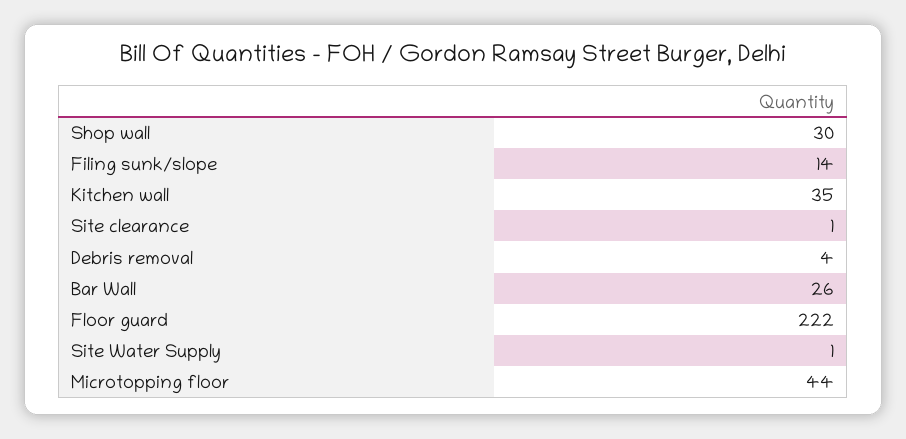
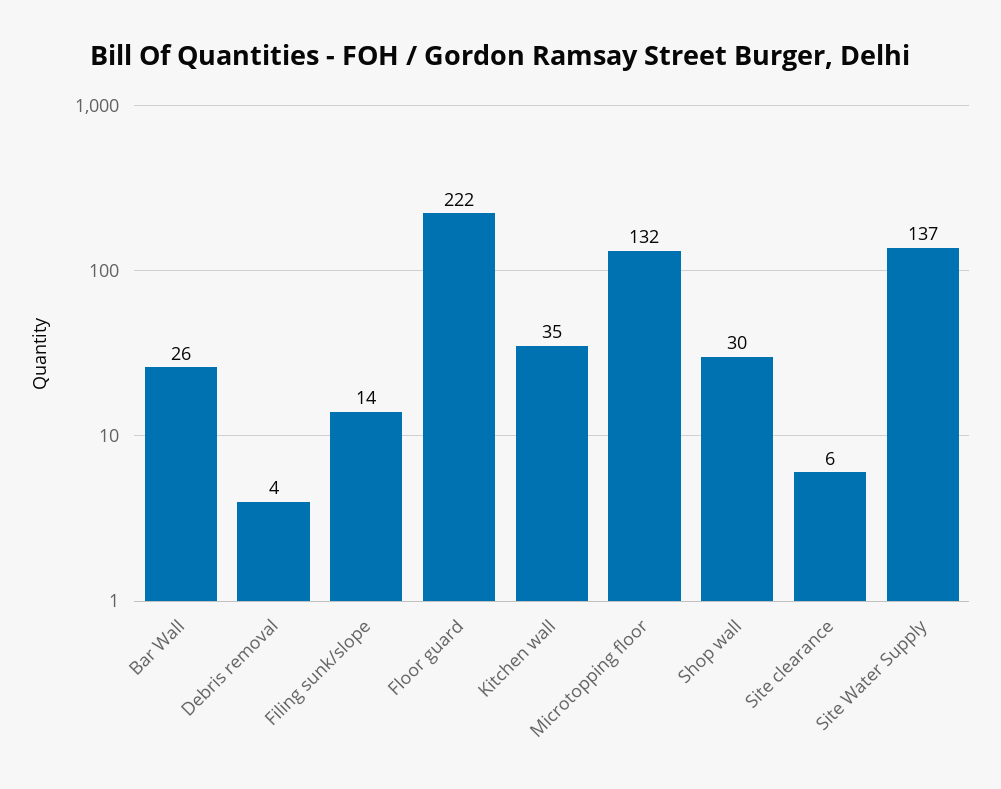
Site clearance: 1 -> 6
Site Water Supply: 1 -> 137
Microtopping floor: 44 -> 132

